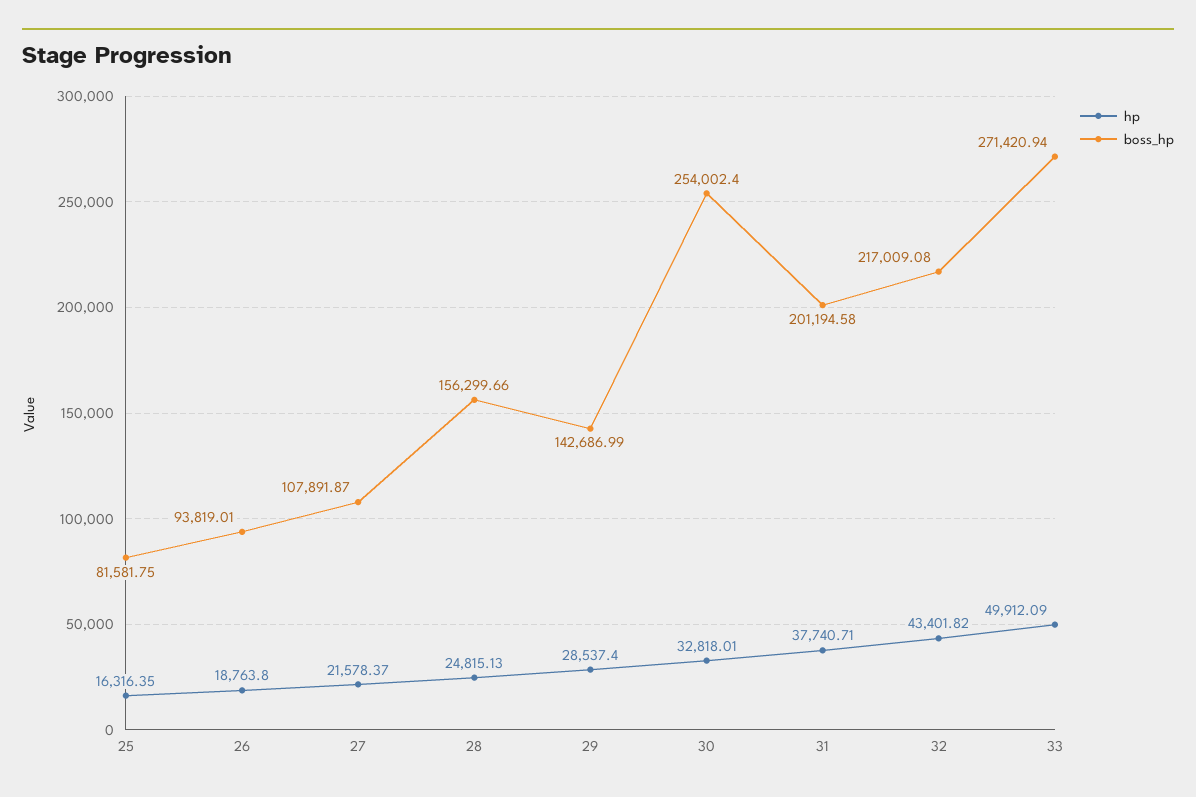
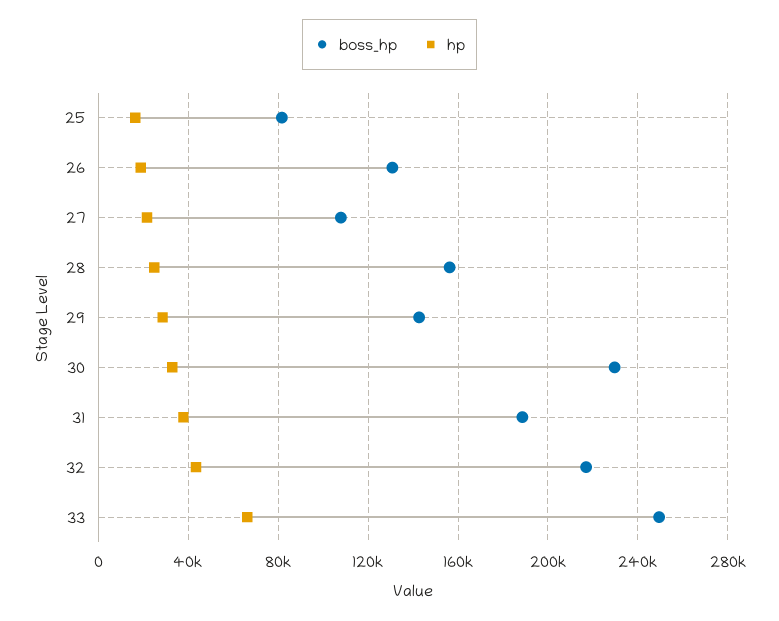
boss_hp, 26: 93819.01 -> 130000
boss_hp, 30: 254002.4 -> 230000
boss_hp, 31: 201194.58 -> 190000
hp, 33: 49912.09 -> 65000
boss_hp, 33: 271420.94 -> 250000

